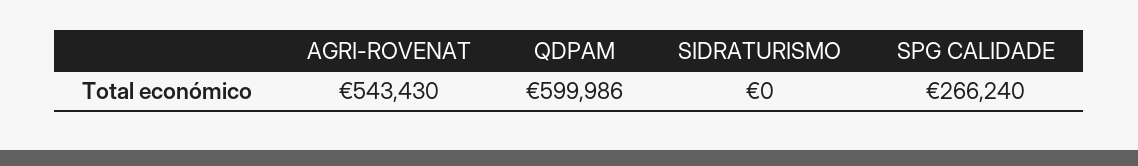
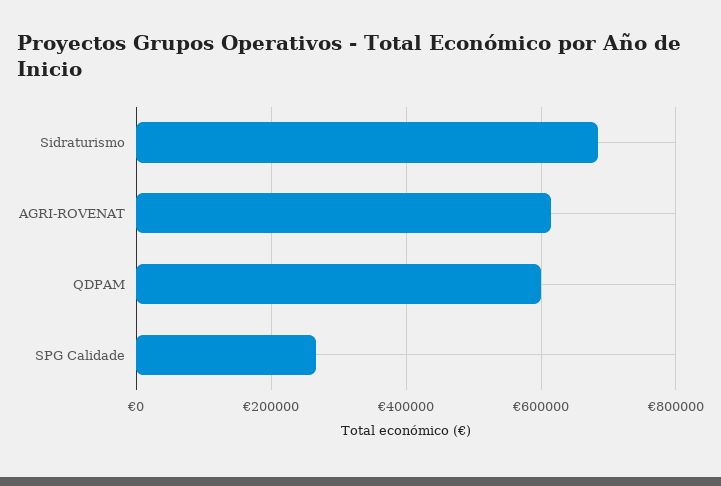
AGRI-ROVENAT: 543430 -> 620000
SIDRATURISMO: 0 -> 680000

